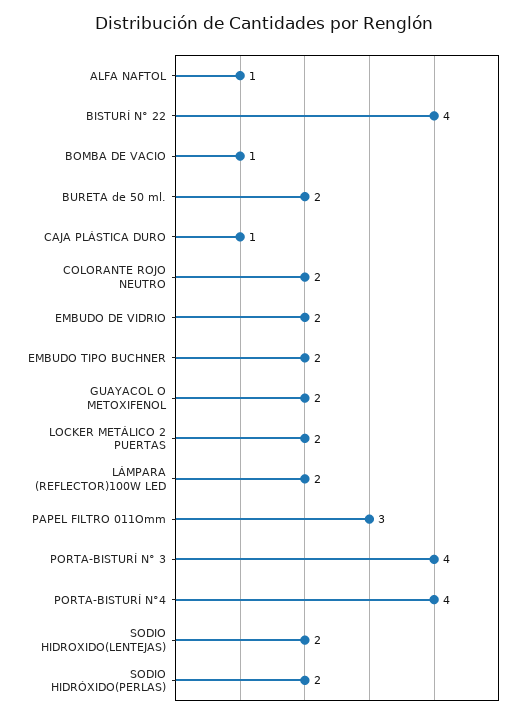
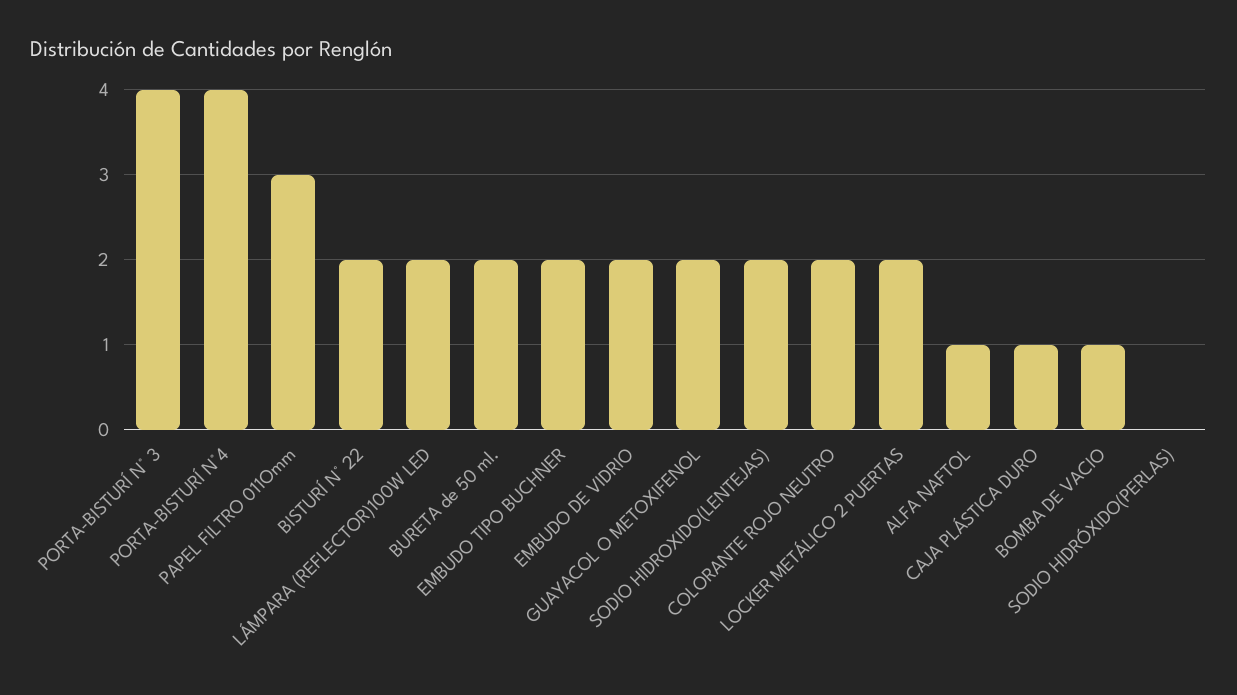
BISTURÍ N° 22: 4 -> 2
SODIO HIDRÓXIDO(PERLAS): 2 -> 0

